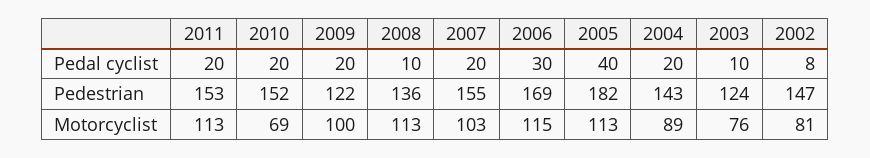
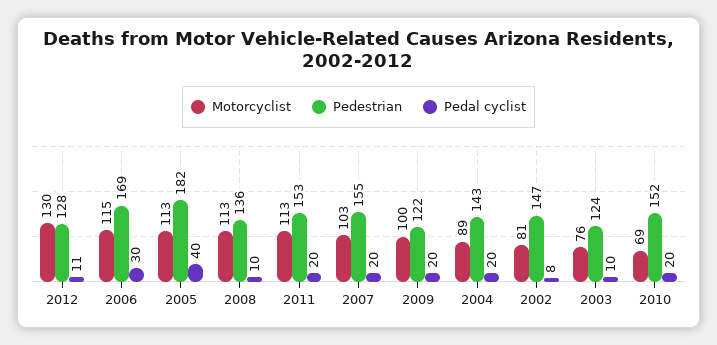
Motorcyclist, 2012: none -> 130
Pedestrian, 2012: none -> 128
Pedal cyclist, 2012: none -> 11

